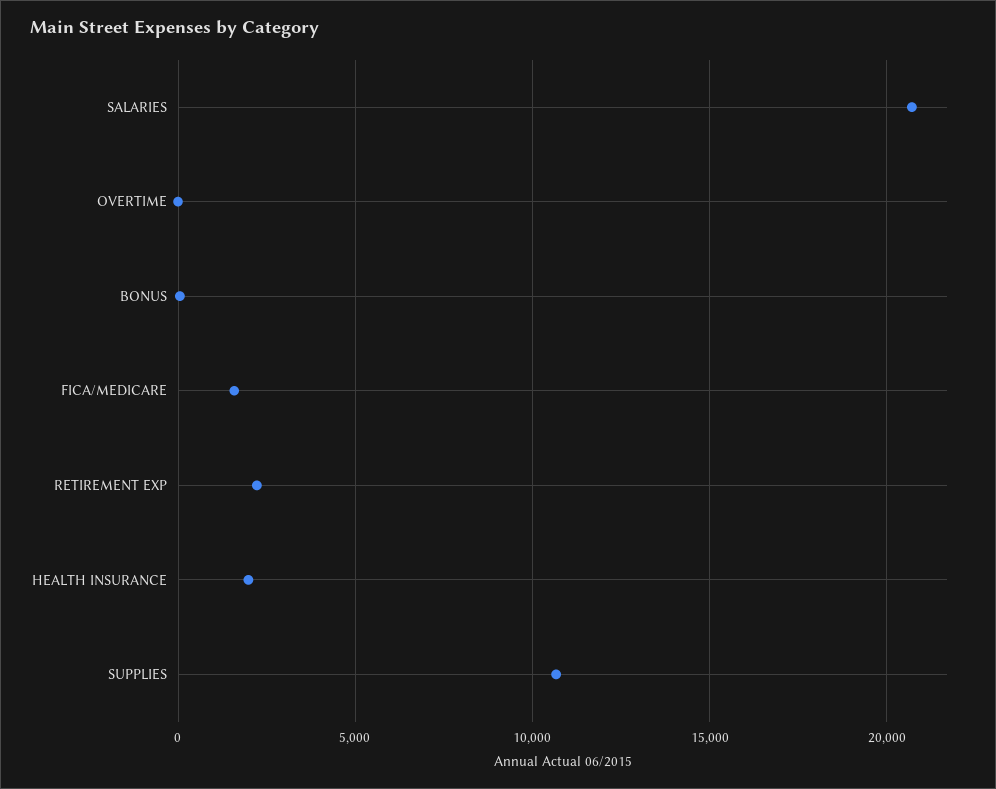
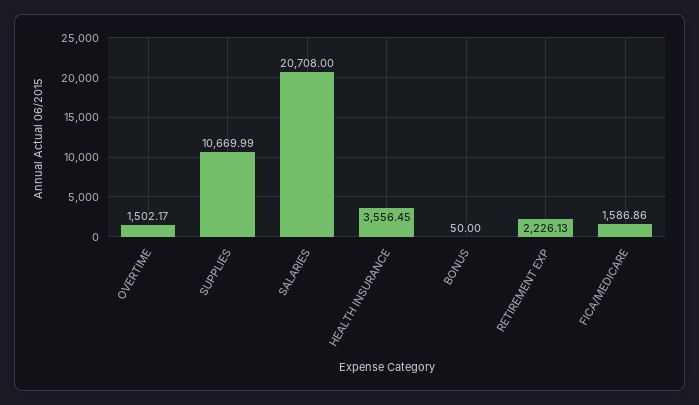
OVERTIME: 0 -> 1502.17
HEALTH INSURANCE: 2000 -> 3556.45

